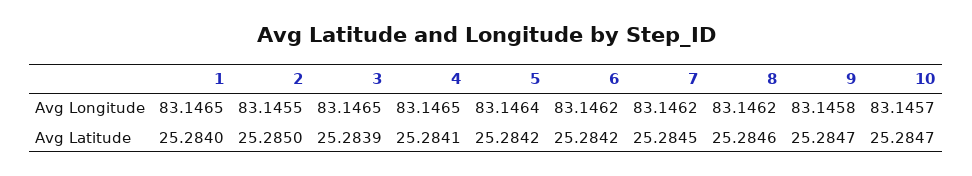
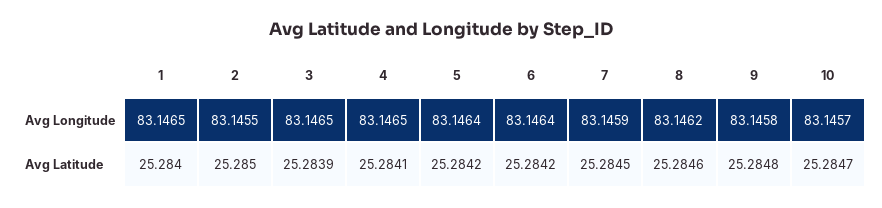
6, Avg Longitude: 83.1462 -> 83.1464
7, Avg Longitude: 83.1462 -> 83.1459
9, Avg Latitude: 25.2847 -> 25.2848

